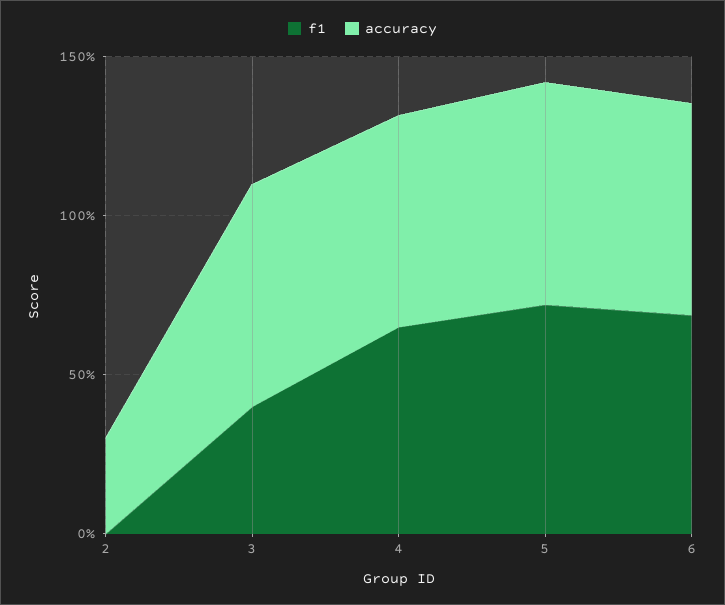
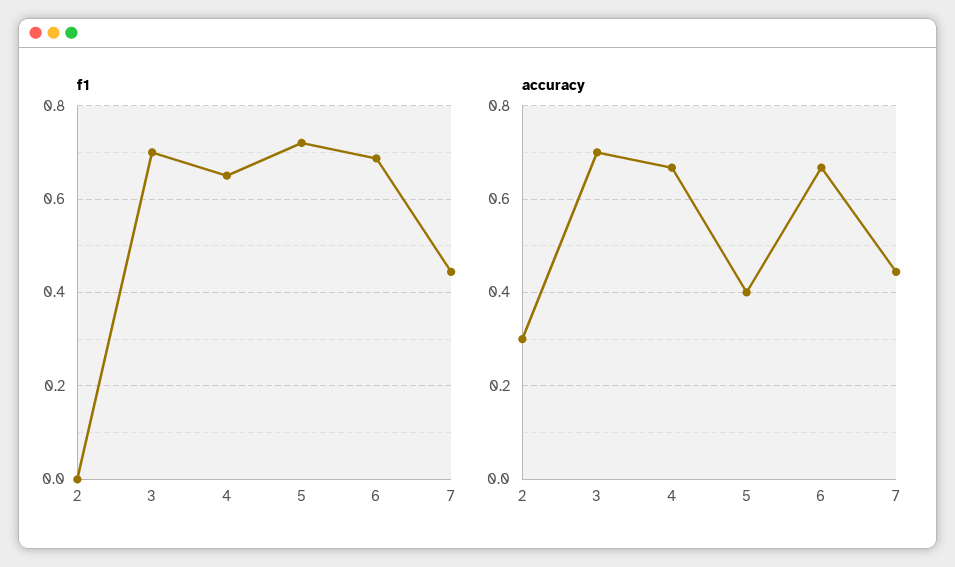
f1, 3: 0.4 -> 0.7
accuracy, 5: 0.7 -> 0.4
f1, 7: none -> 0.44
accuracy, 7: none -> 0.44

